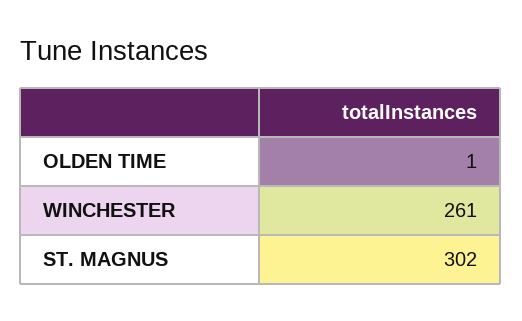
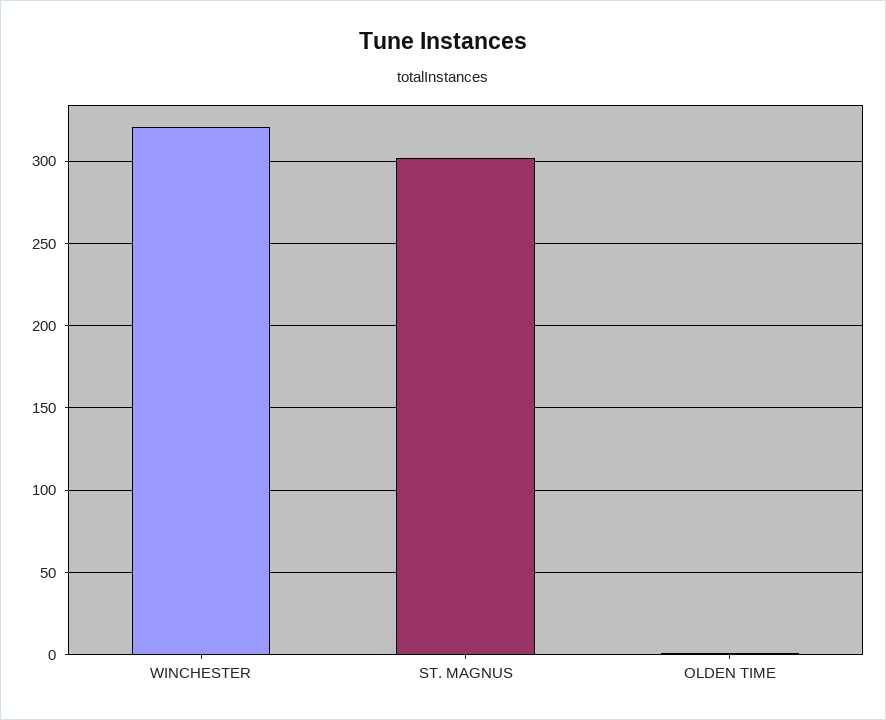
WINCHESTER: 261 -> 320

